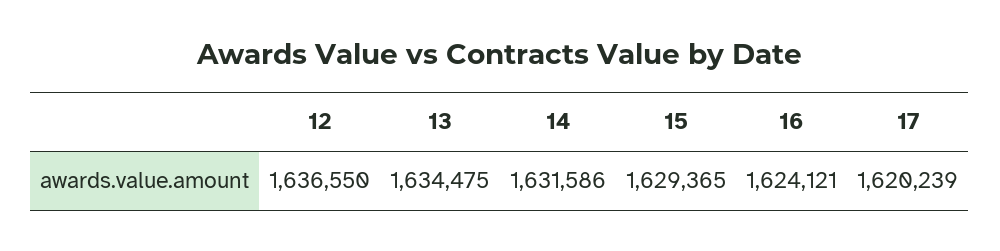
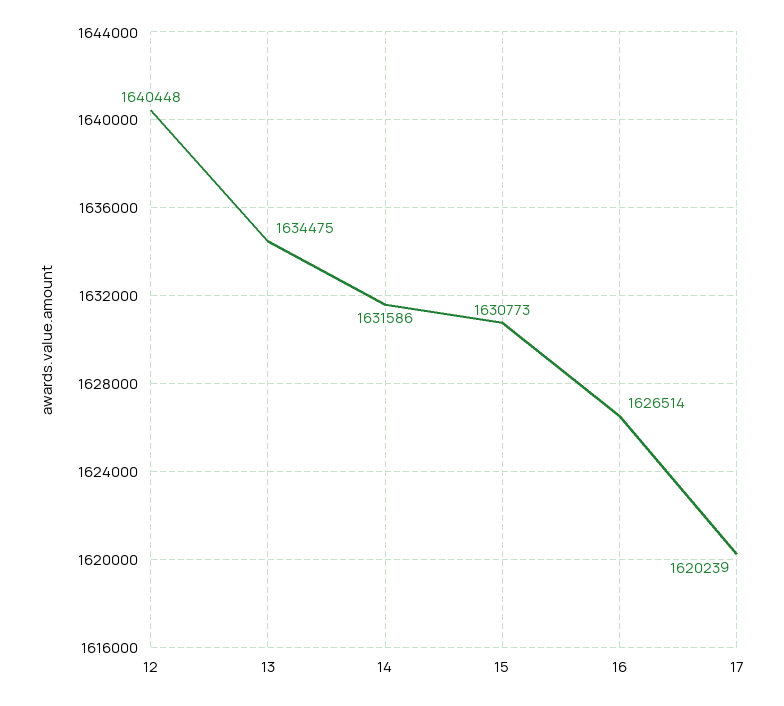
12: 1636550 -> 1640448
15: 1629365 -> 1630773
16: 1624121 -> 1626514

